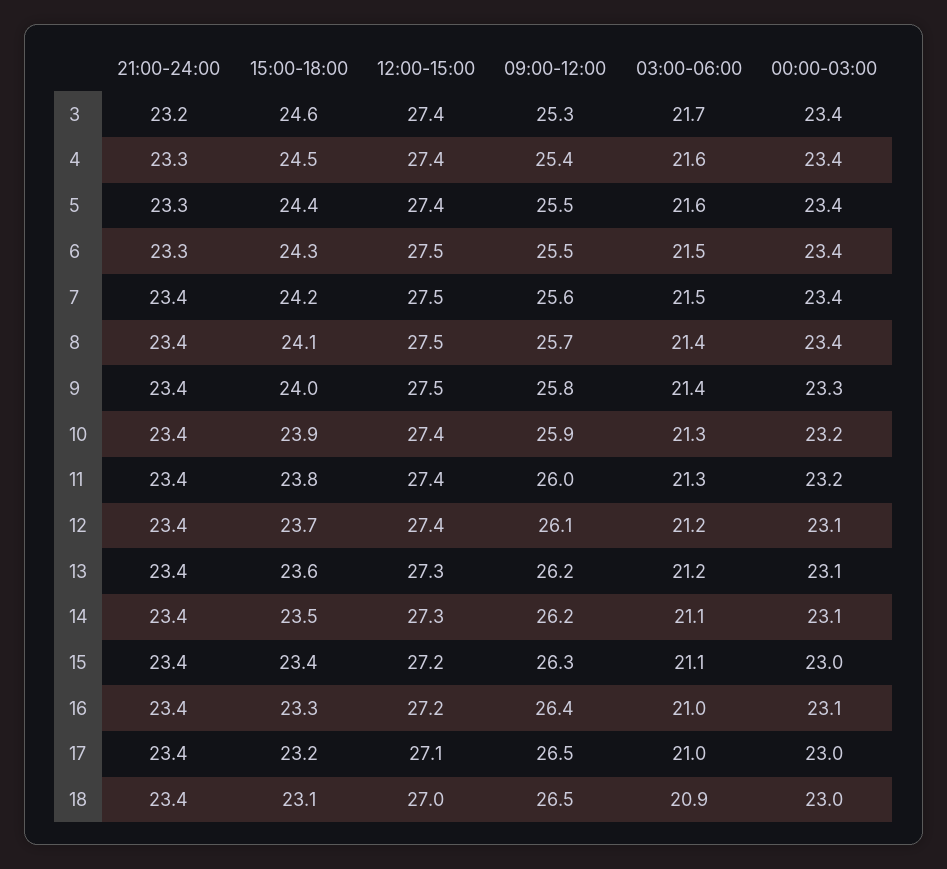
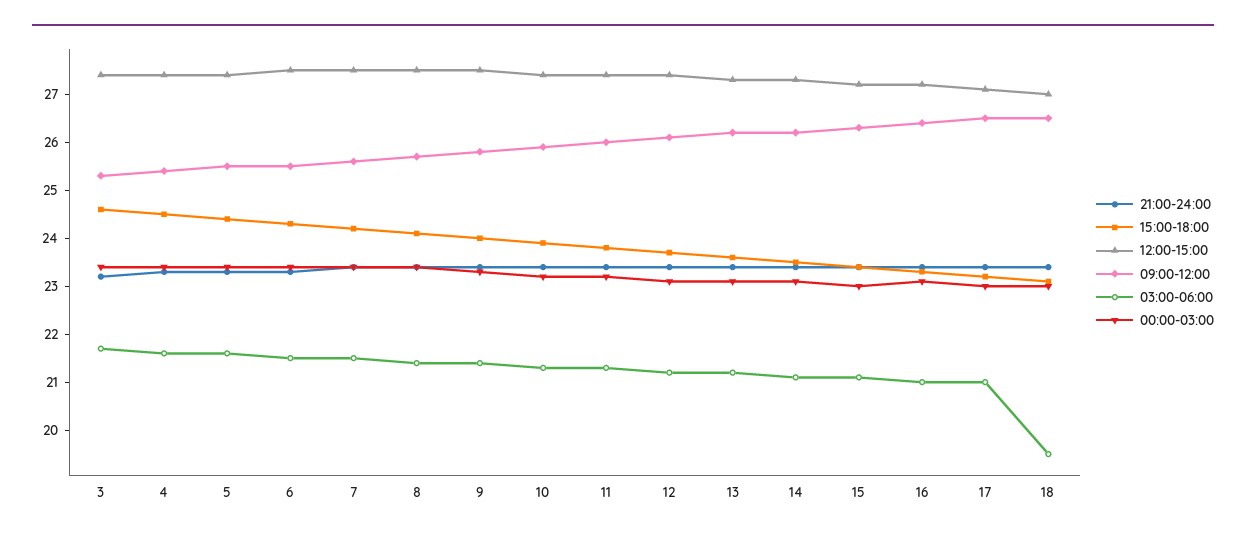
03:00-06:00, 18: 20.9 -> 19.5

